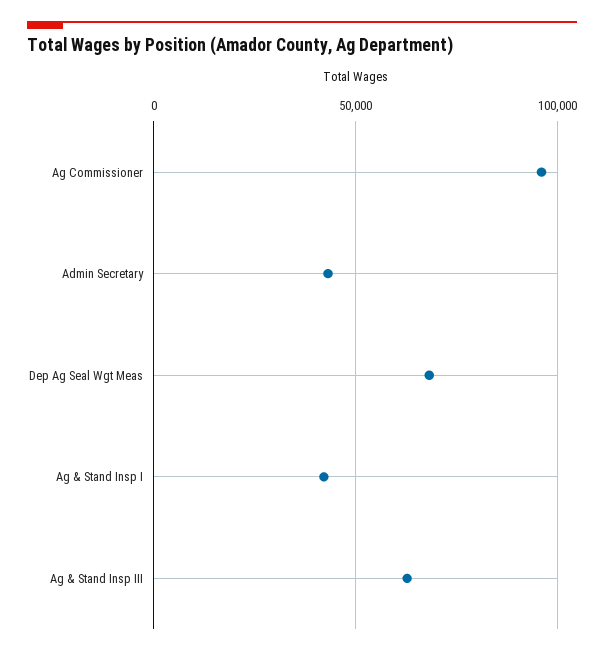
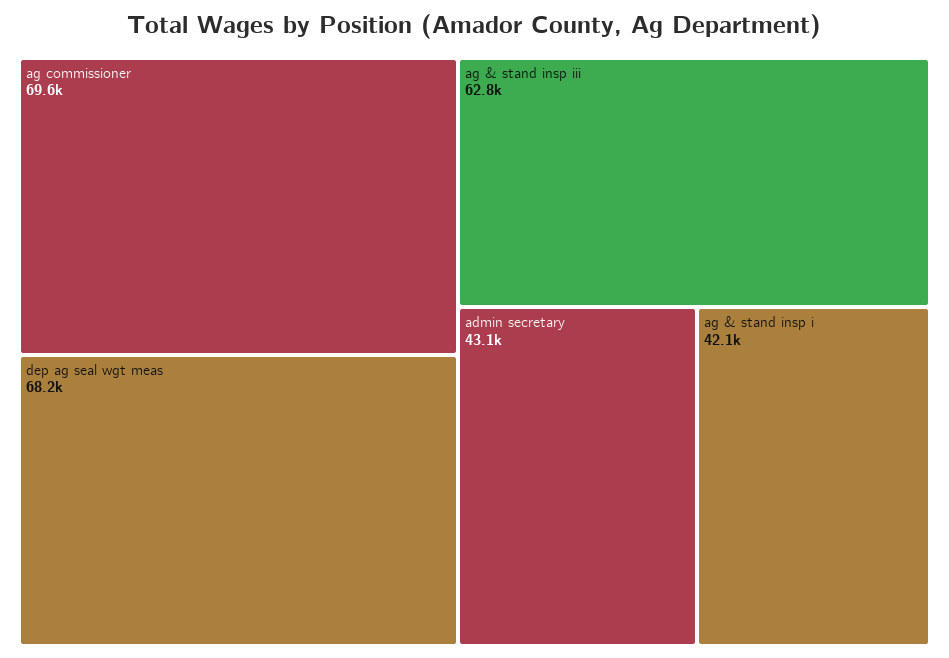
Ag Commissioner: 95000 -> 69600

